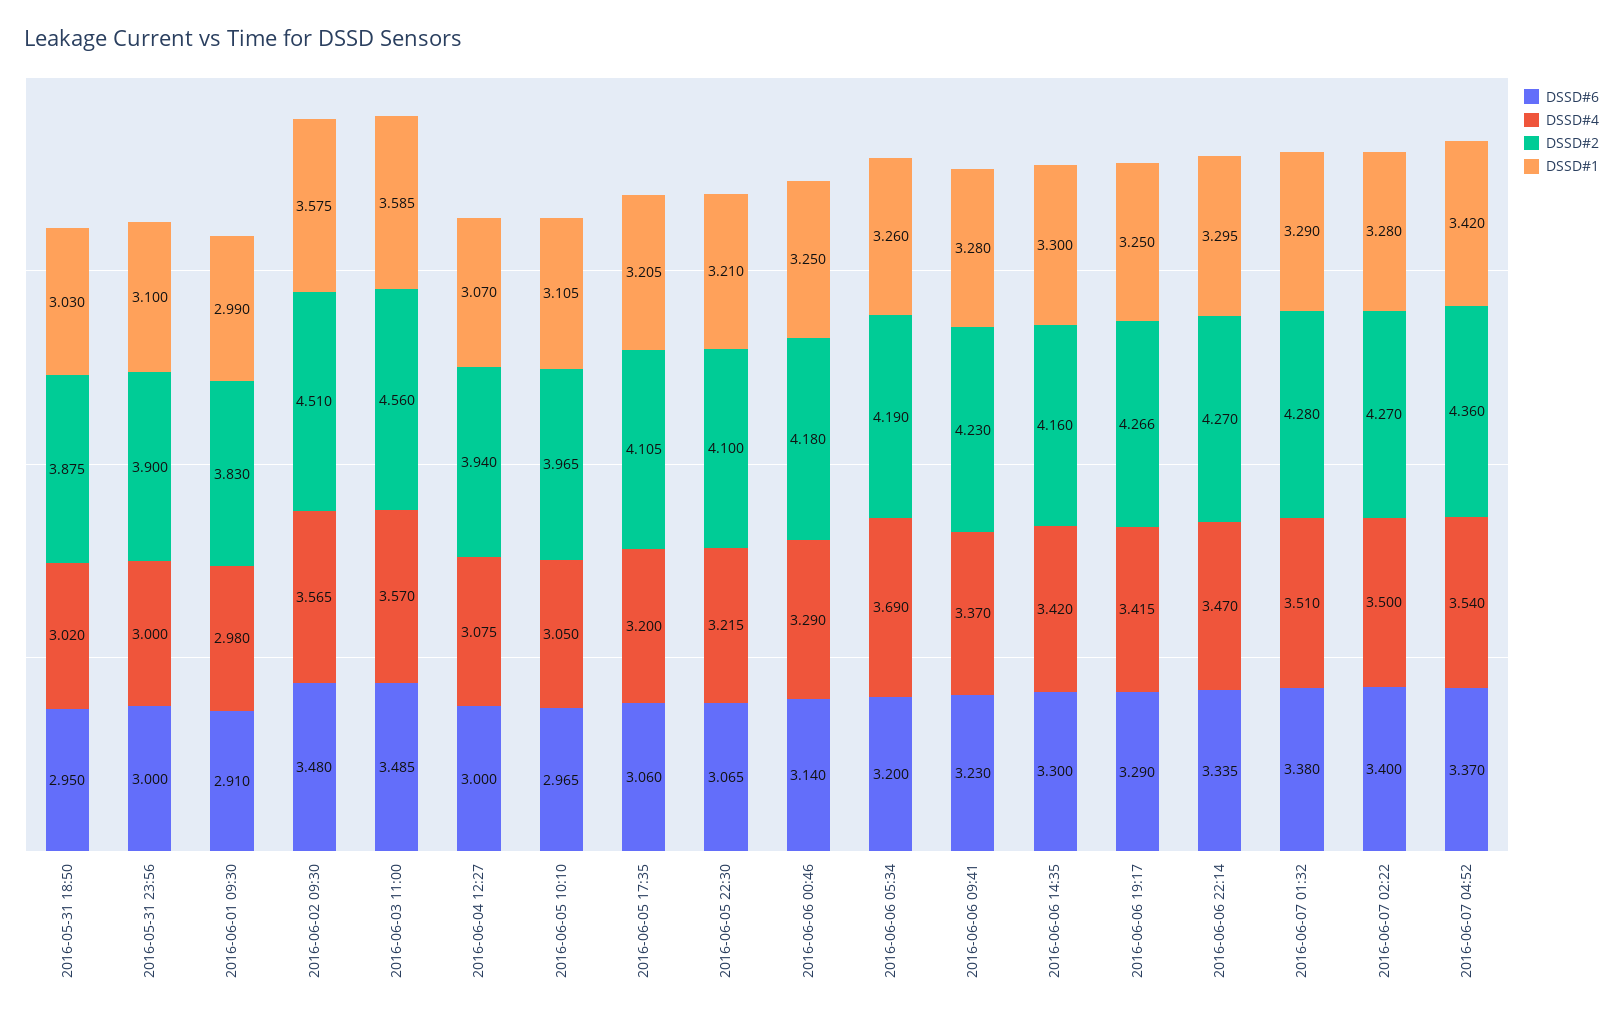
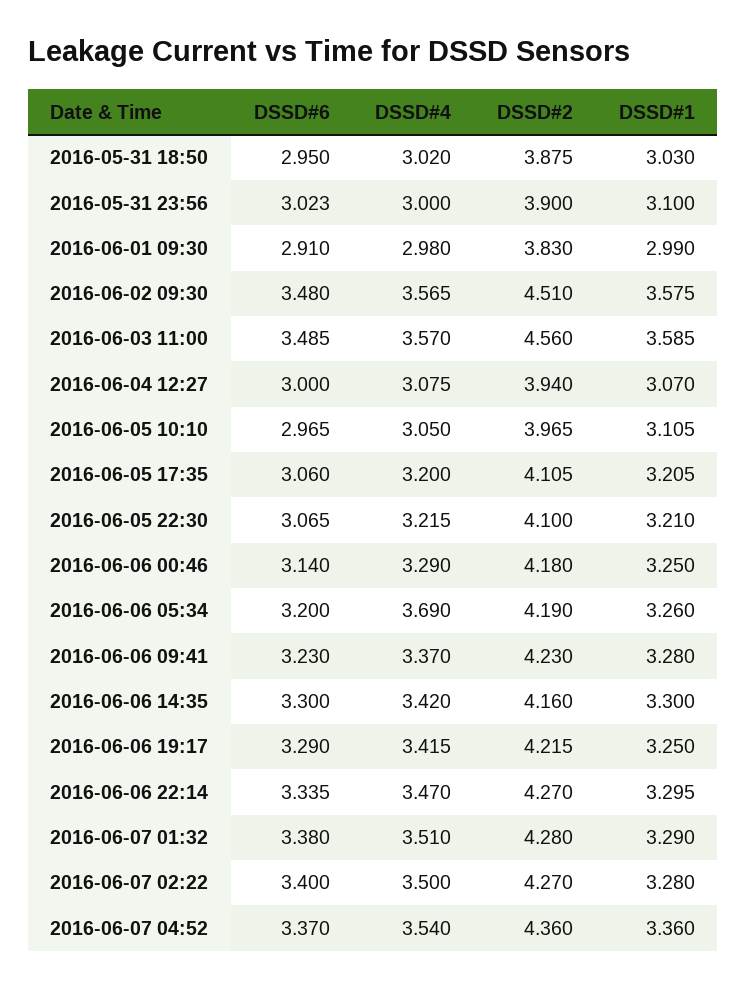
DSSD#6, 2016-05-31 23:56: 3 -> 3.023
DSSD#2, 2016-06-06 19:17: 4.266 -> 4.215
DSSD#1, 2016-06-07 04:52: 3.42 -> 3.36

